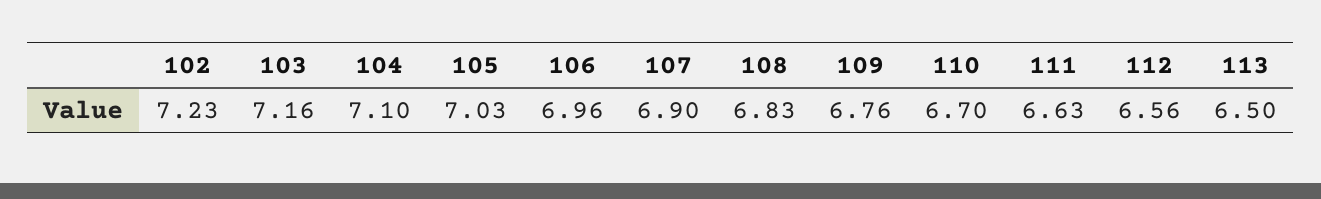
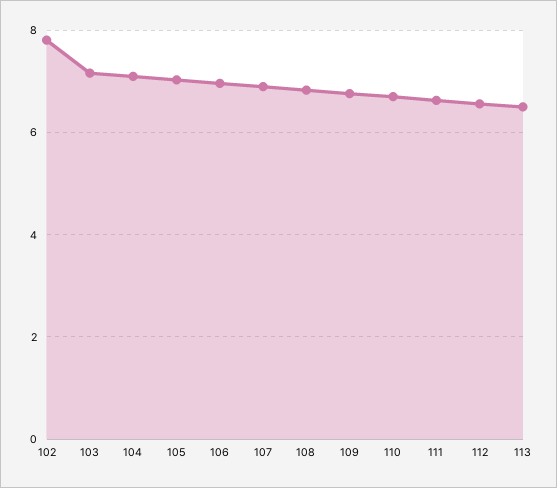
102: 7.23 -> 7.8

